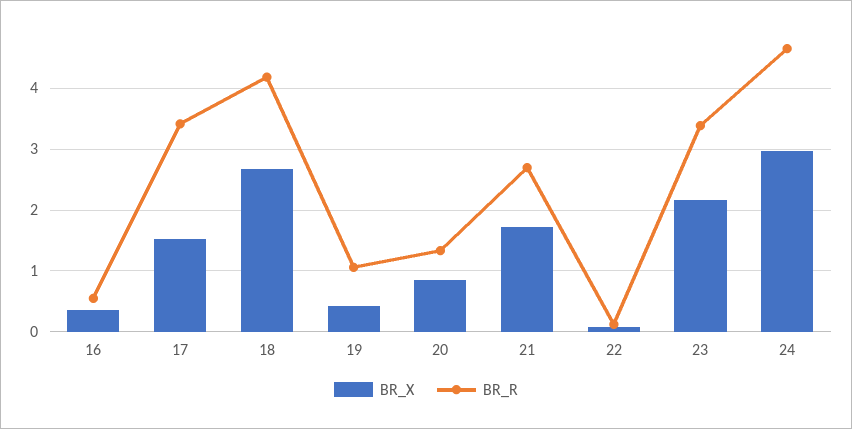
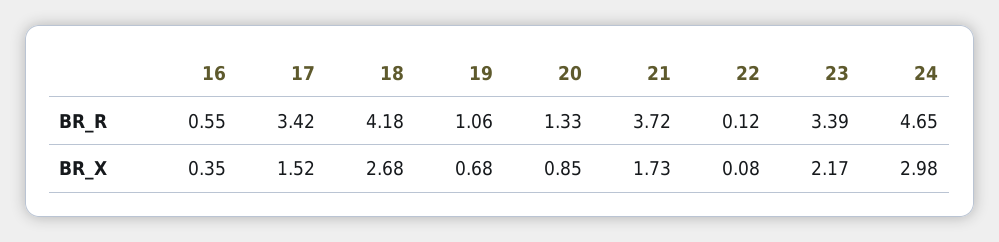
BR_X, 19: 0.4 -> 0.68
BR_R, 21: 2.7 -> 3.72

